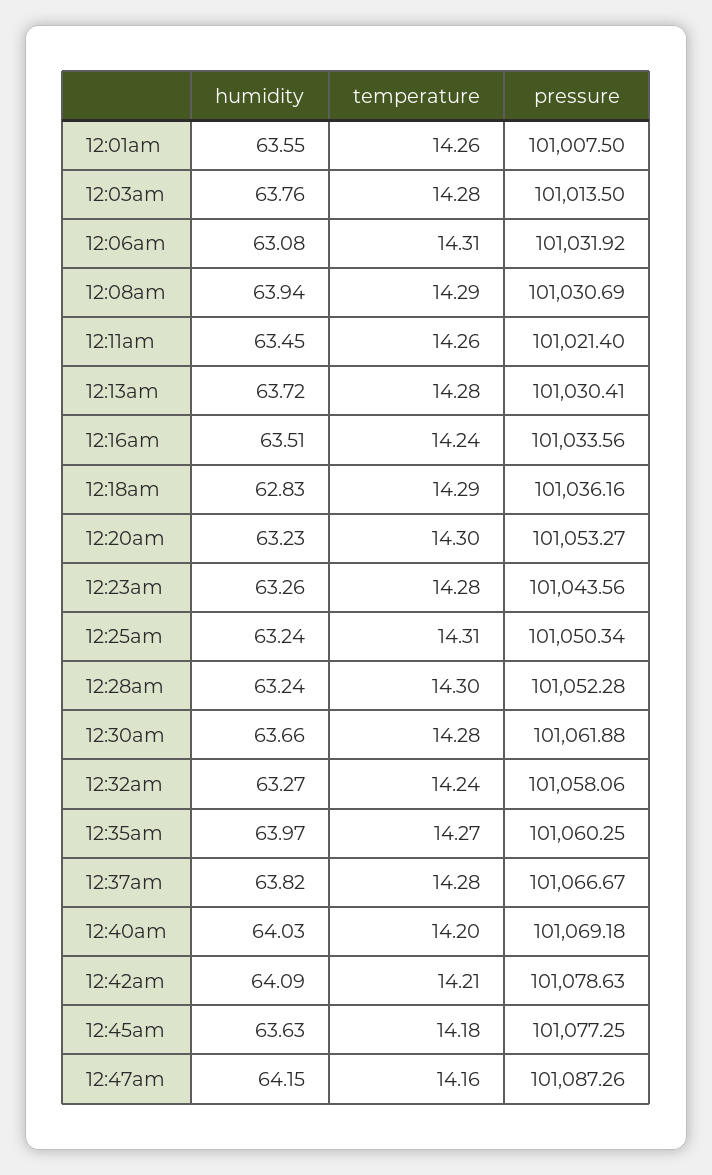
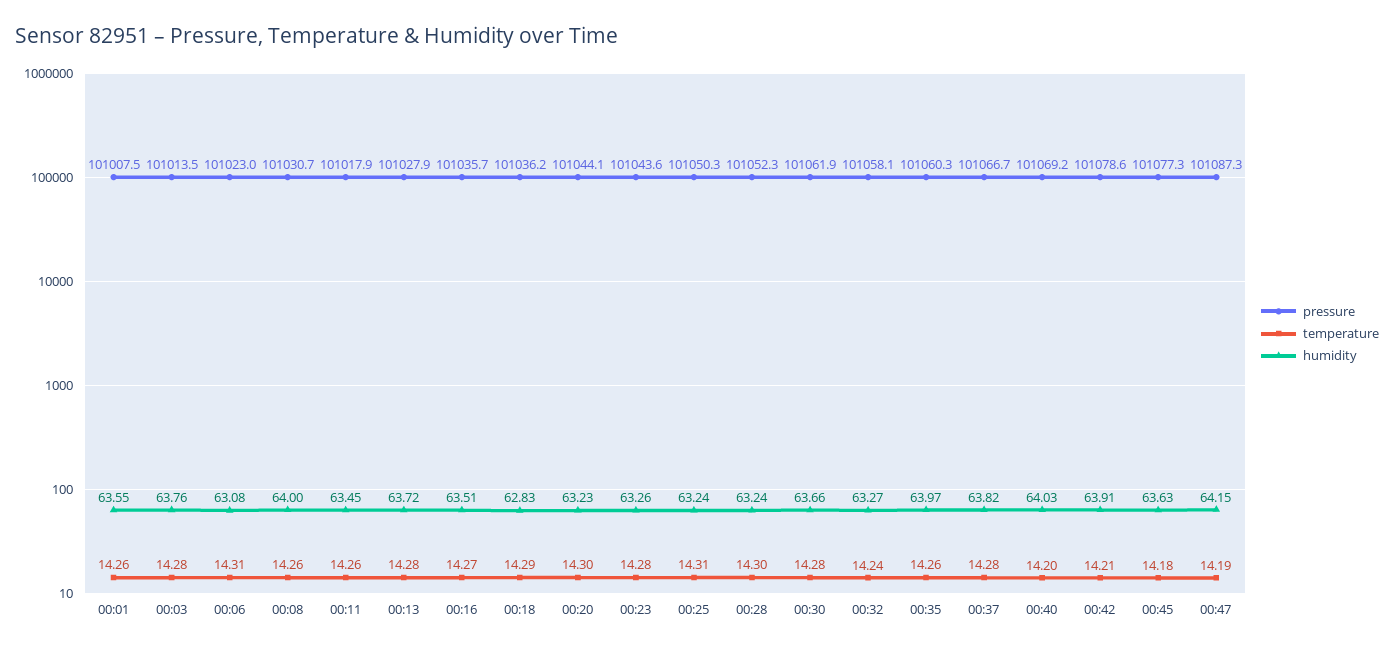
pressure, 12:06am: 101031.92 -> 101023
humidity, 12:08am: 63.94 -> 64
temperature, 12:08am: 14.29 -> 14.26
pressure, 12:11am: 101021.4 -> 101017.9
pressure, 12:13am: 101030.41 -> 101027.9
temperature, 12:16am: 14.24 -> 14.27
pressure, 12:16am: 101033.56 -> 101035.7
pressure, 12:20am: 101053.27 -> 101044.1
temperature, 12:35am: 14.27 -> 14.26
humidity, 12:42am: 64.09 -> 63.91
temperature, 12:47am: 14.16 -> 14.19

